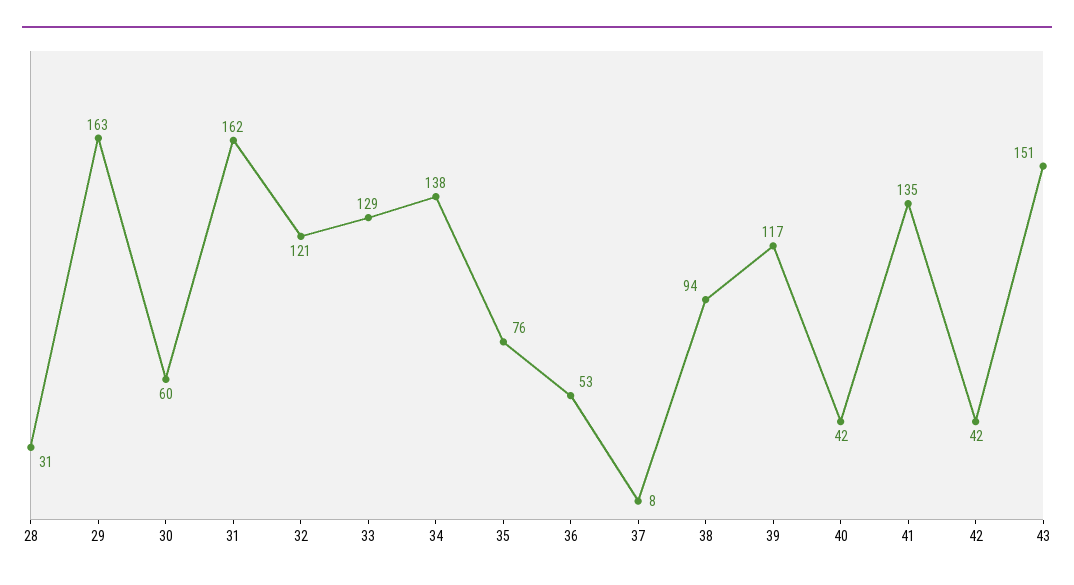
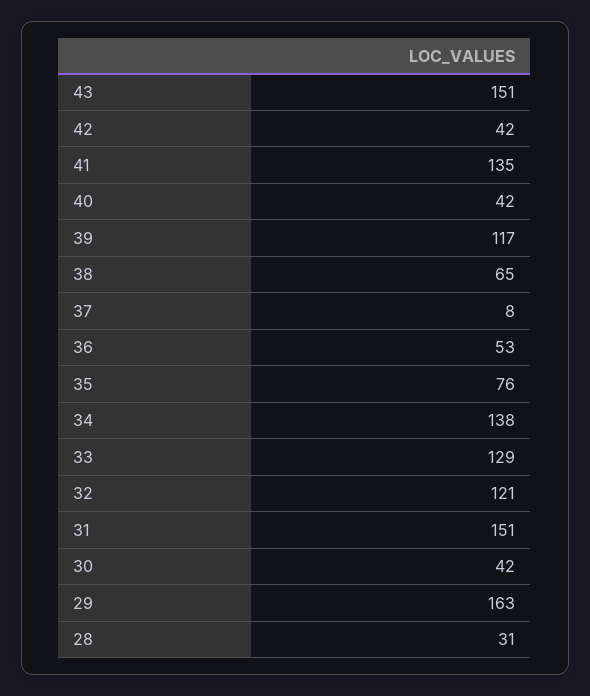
30: 60 -> 42
31: 162 -> 151
38: 94 -> 65

